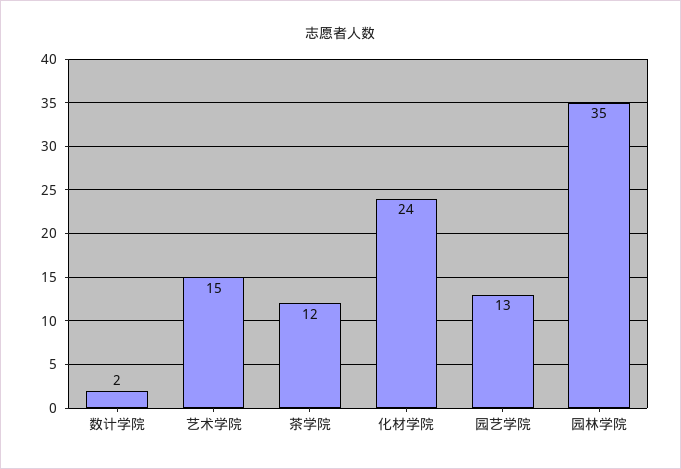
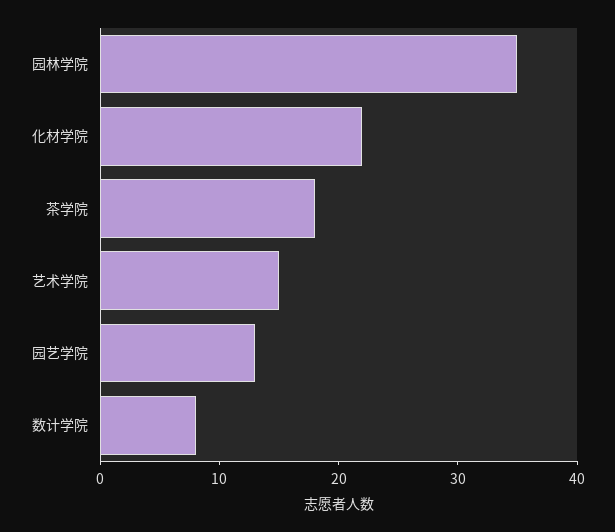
数计学院: 2 -> 8
茶学院: 12 -> 18
化材学院: 24 -> 22

